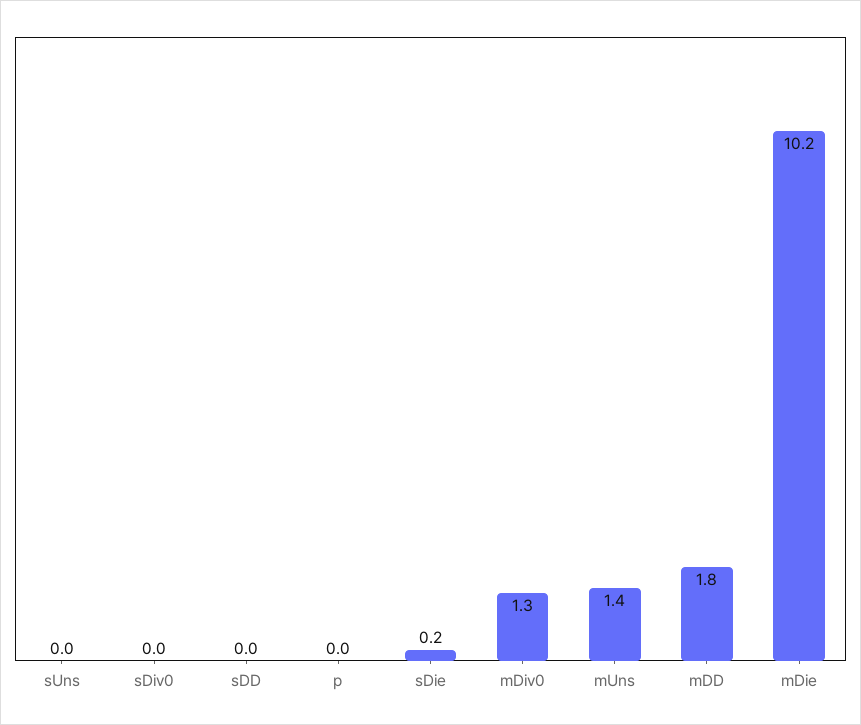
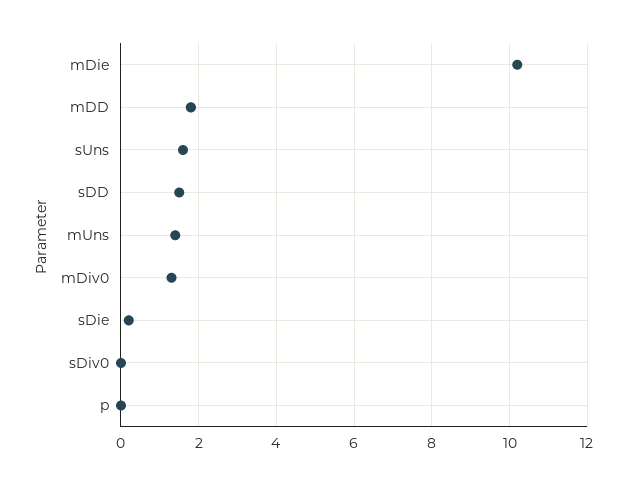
sUns: 0 -> 1.5
sDD: 0 -> 1.5

